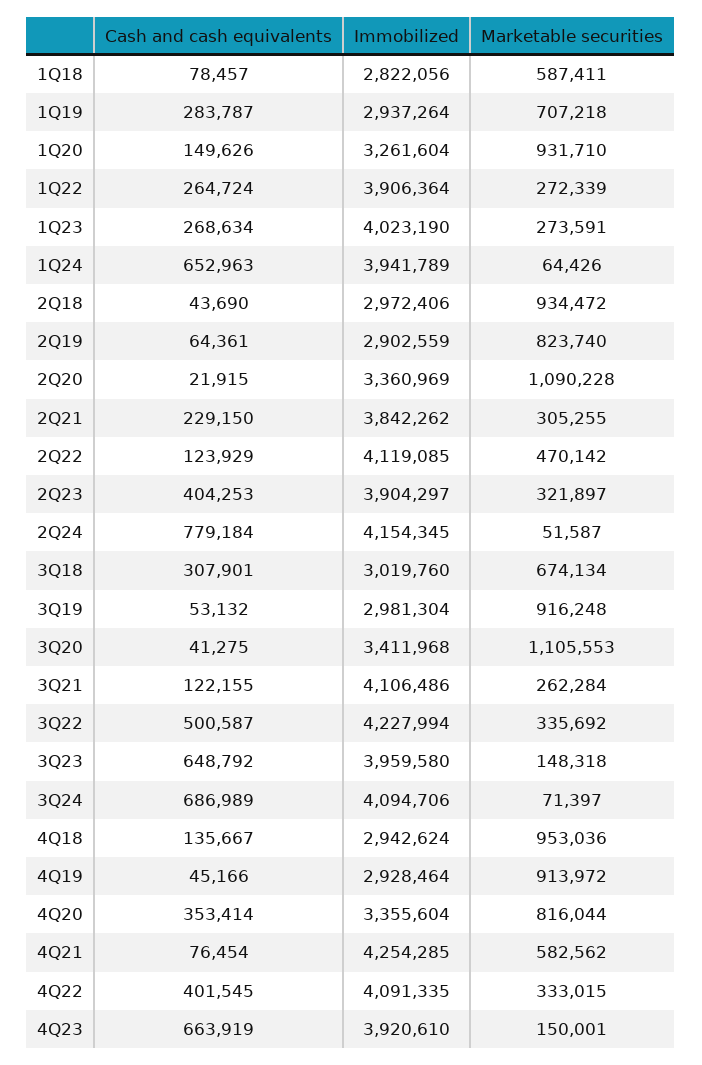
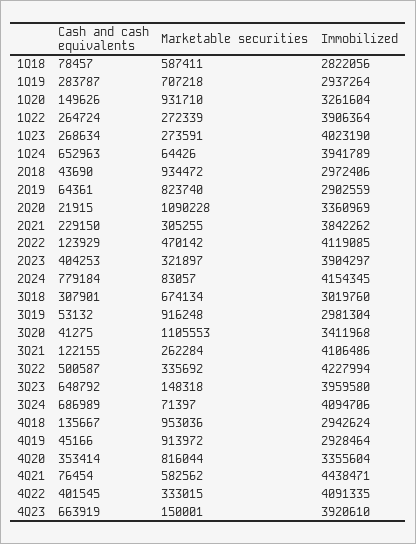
Marketable securities, 2Q24: 51587 -> 83057
Immobilized, 4Q21: 4254285 -> 4438471

